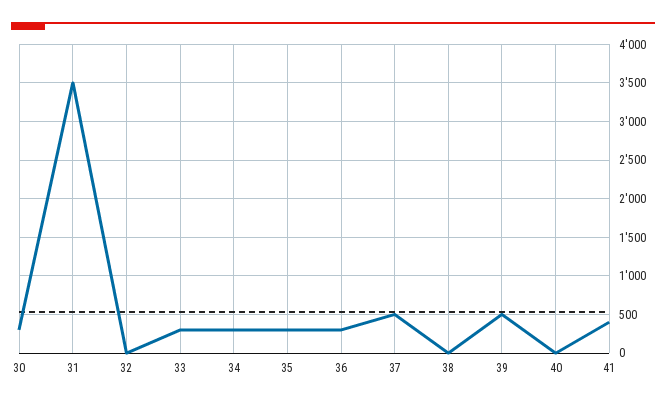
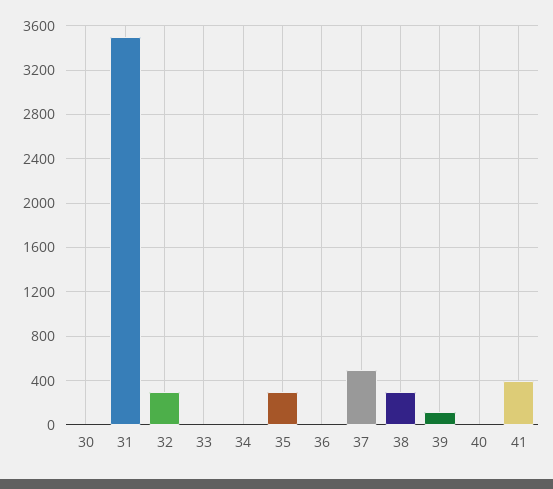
30: 300 -> 0
32: 0 -> 300
33: 300 -> 0
34: 300 -> 0
36: 300 -> 0
38: 0 -> 300
39: 500 -> 100

